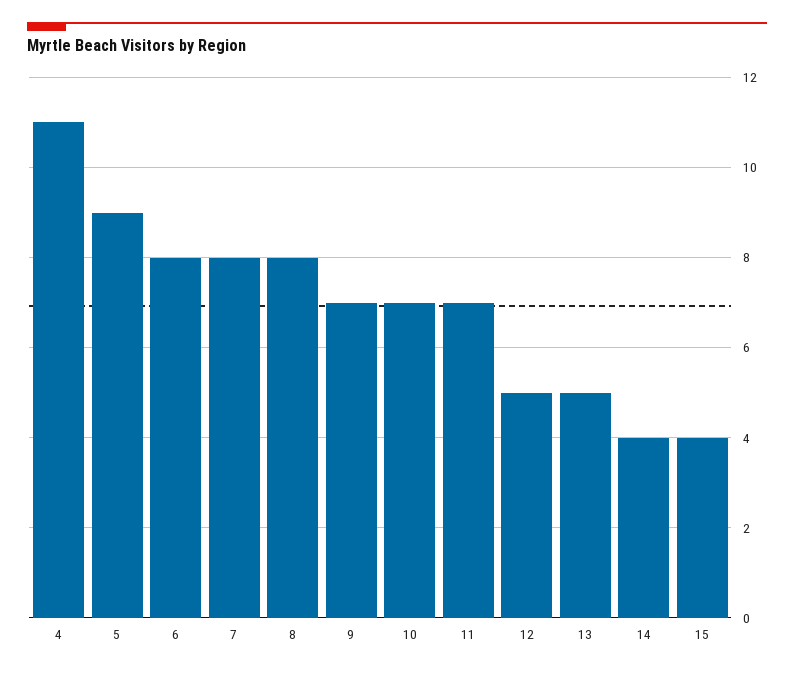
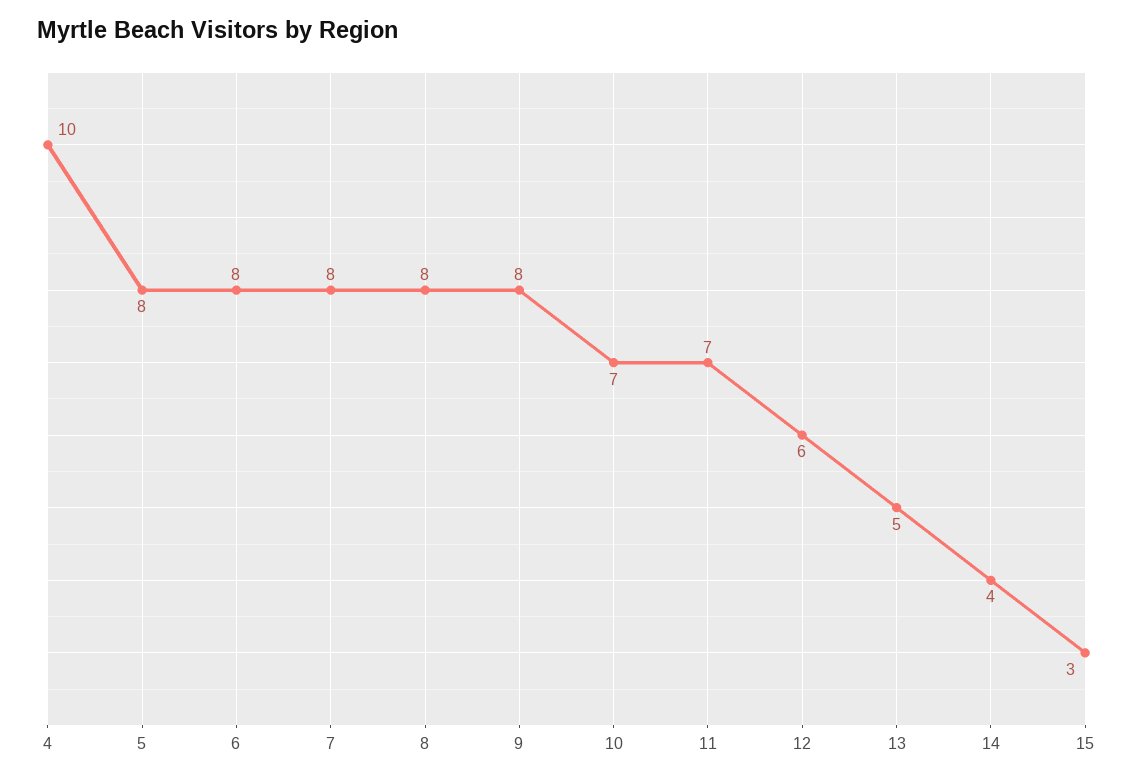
4: 11 -> 10
5: 9 -> 8
9: 7 -> 8
12: 5 -> 6
15: 4 -> 3

